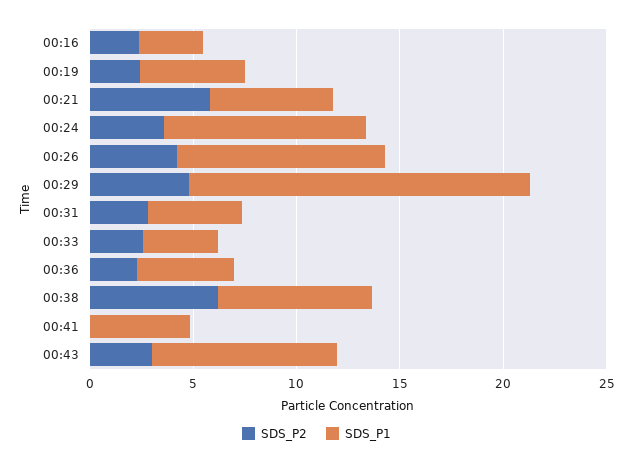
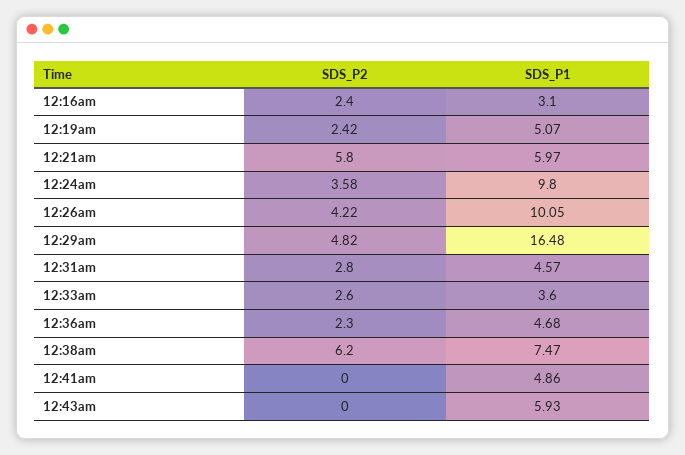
SDS_P2, 00:43: 3 -> 0
SDS_P1, 00:43: 9 -> 5.93

